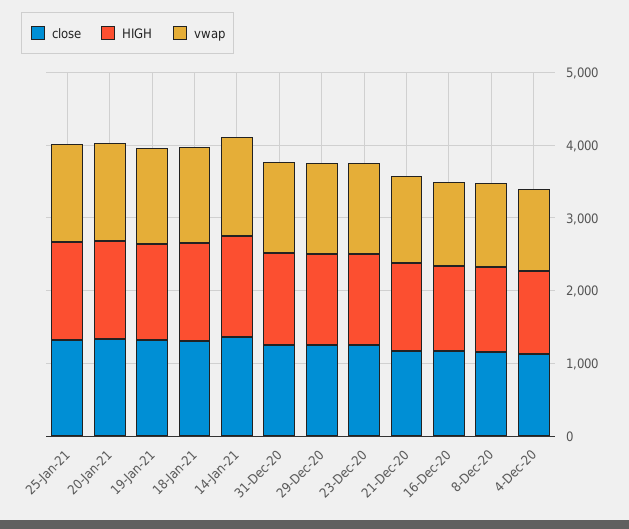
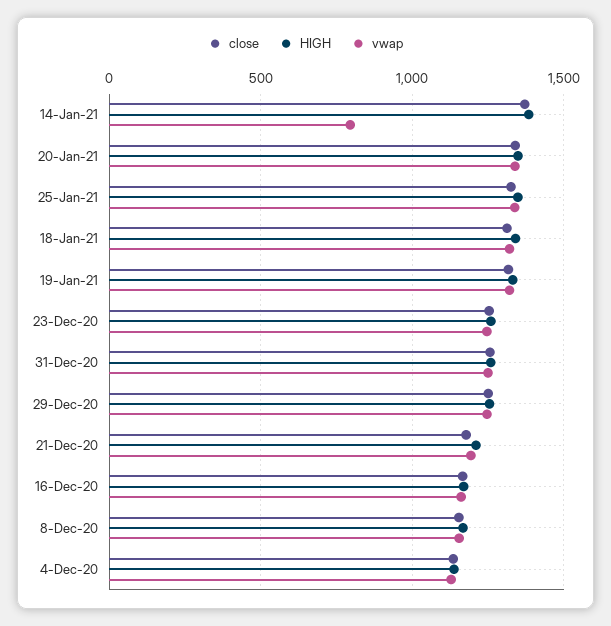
vwap, 14-Jan-21: 1400 -> 800

